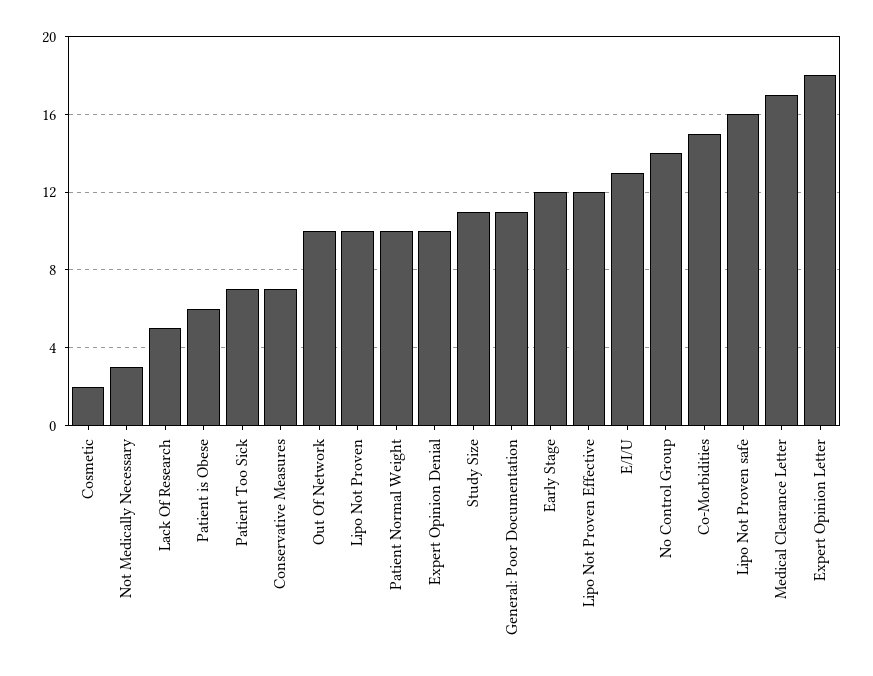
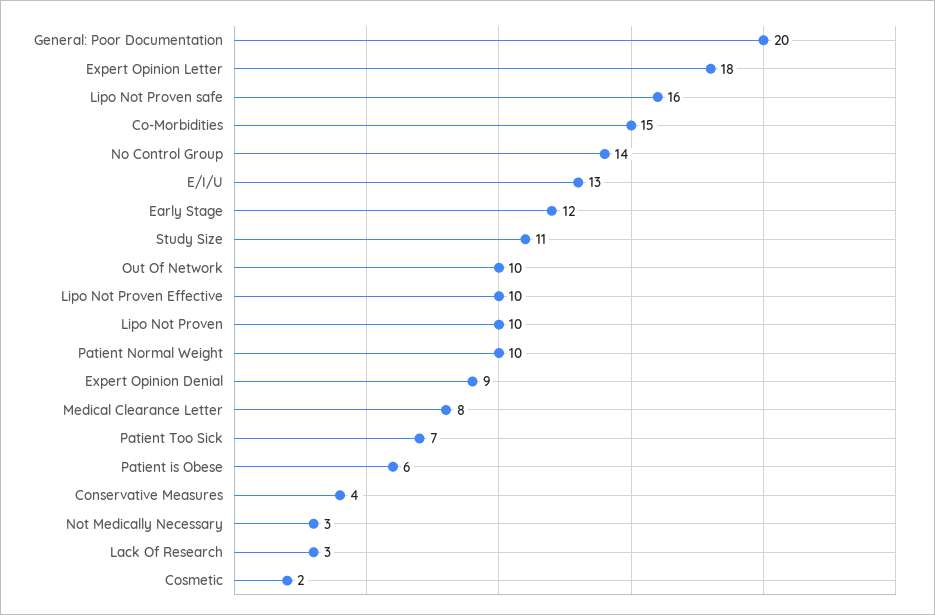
Lack Of Research: 5 -> 3
Conservative Measures: 7 -> 4
Expert Opinion Denial: 10 -> 9
General: Poor Documentation: 11 -> 20
Lipo Not Proven Effective: 12 -> 10
Medical Clearance Letter: 17 -> 8

